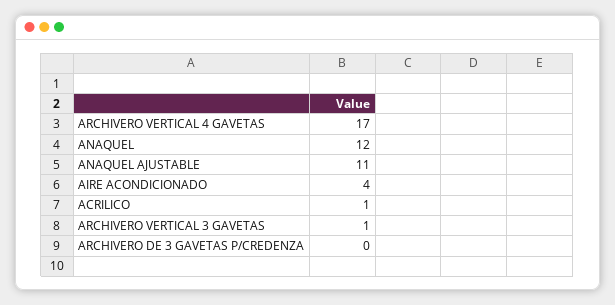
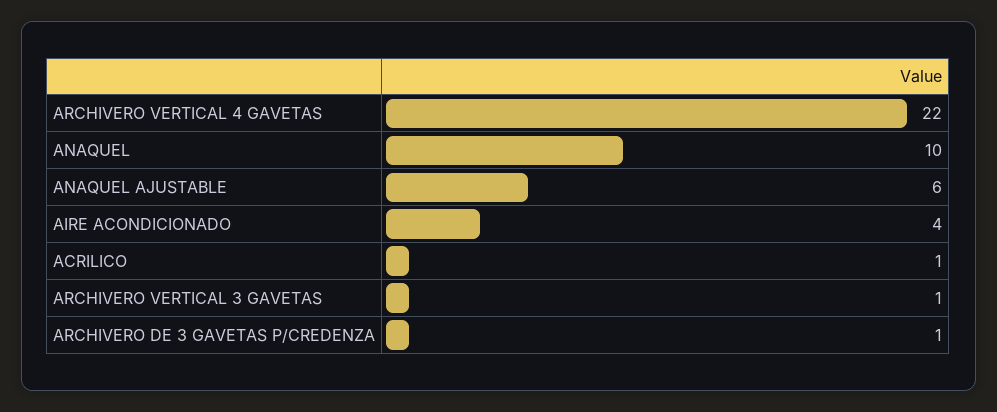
ARCHIVERO VERTICAL 4 GAVETAS: 17 -> 22
ANAQUEL: 12 -> 10
ANAQUEL AJUSTABLE: 11 -> 6
ARCHIVERO DE 3 GAVETAS P/CREDENZA: 0 -> 1

